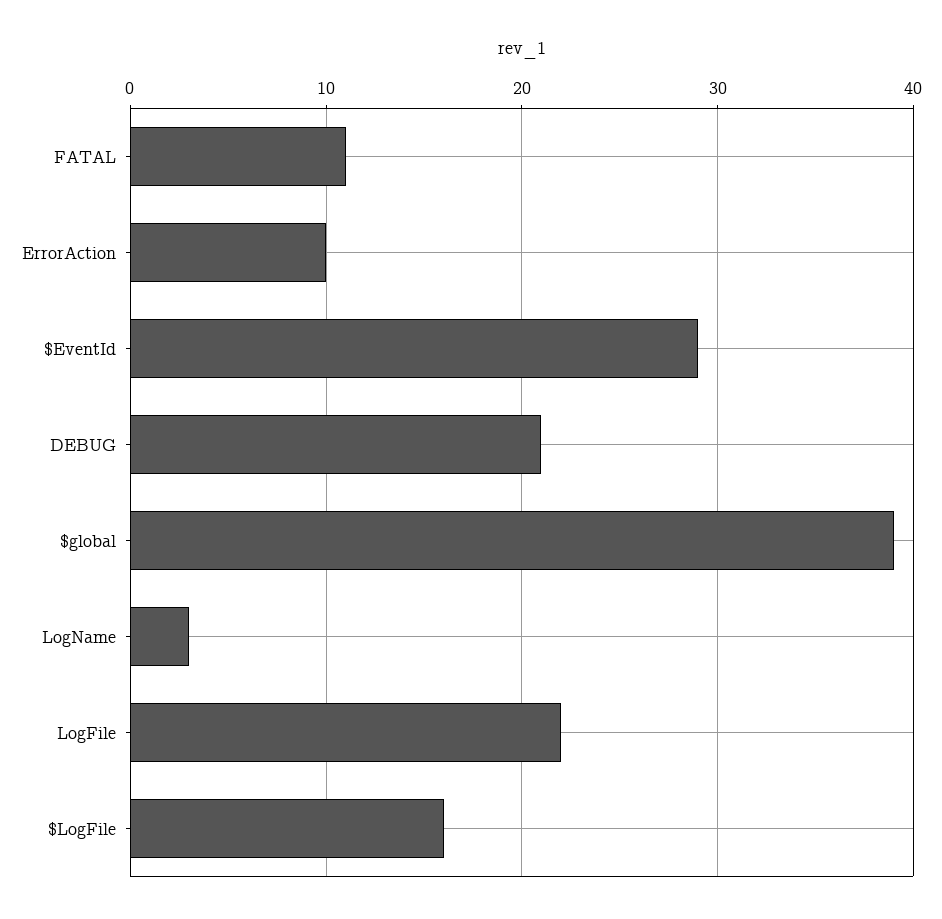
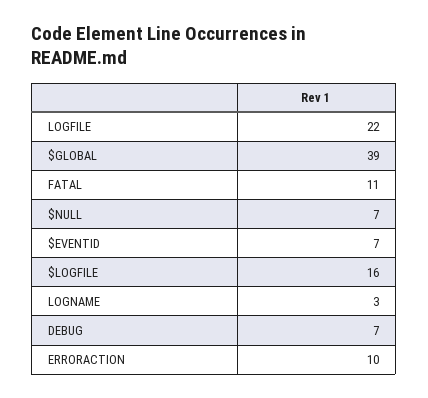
$EventId: 29 -> 7
DEBUG: 21 -> 7
$NULL: none -> 7

